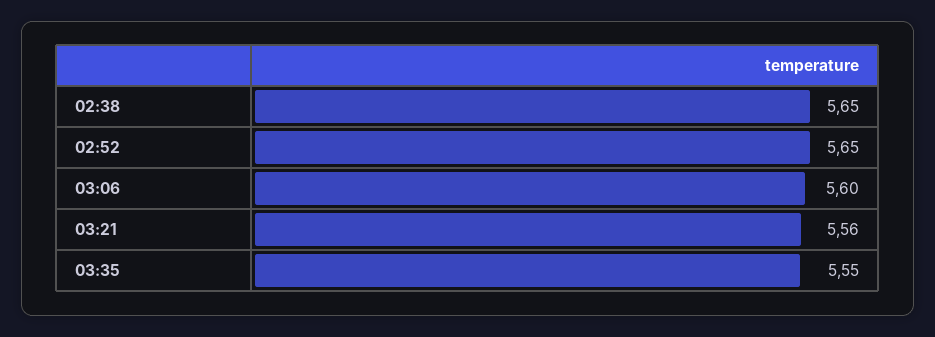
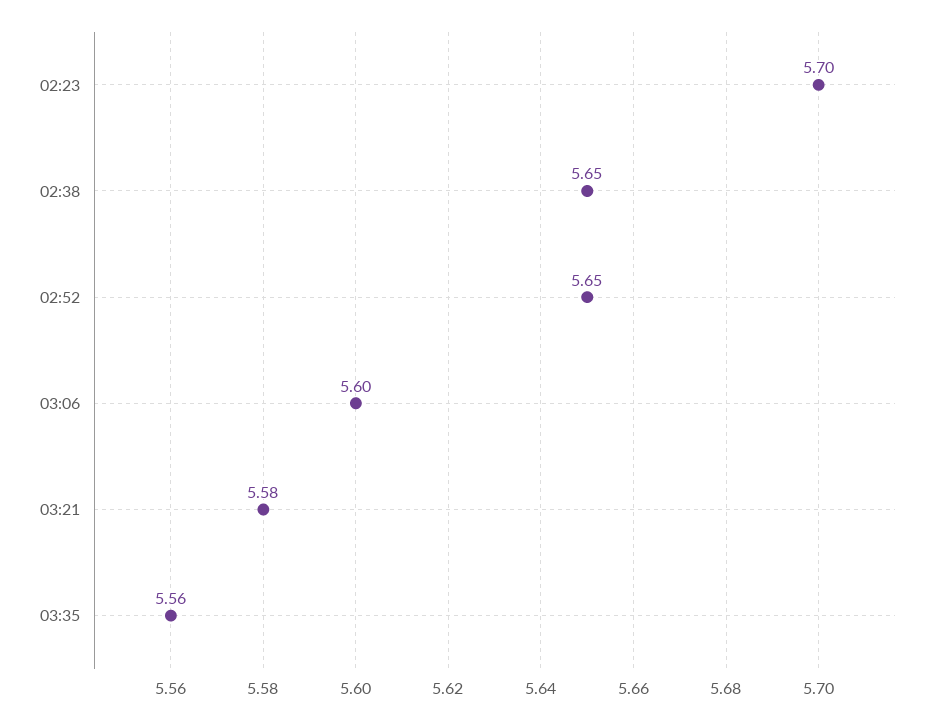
03:21: 5.56 -> 5.58
03:35: 5.55 -> 5.56
02:23: none -> 5.7

